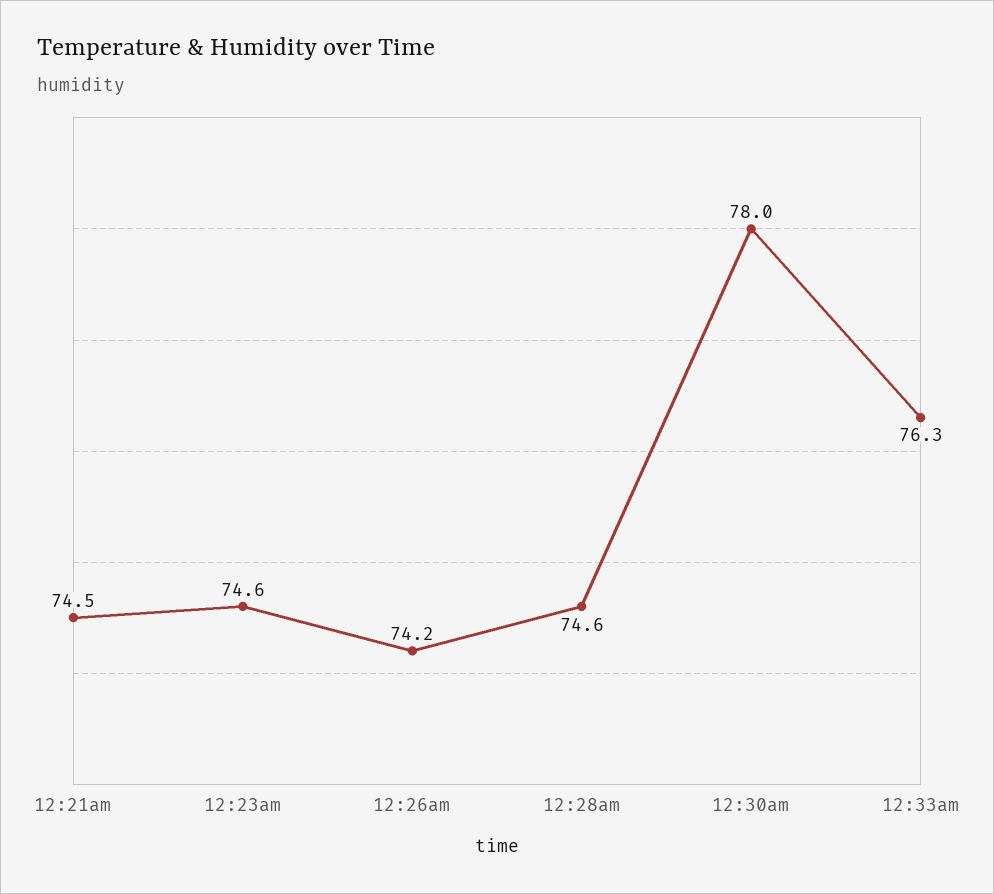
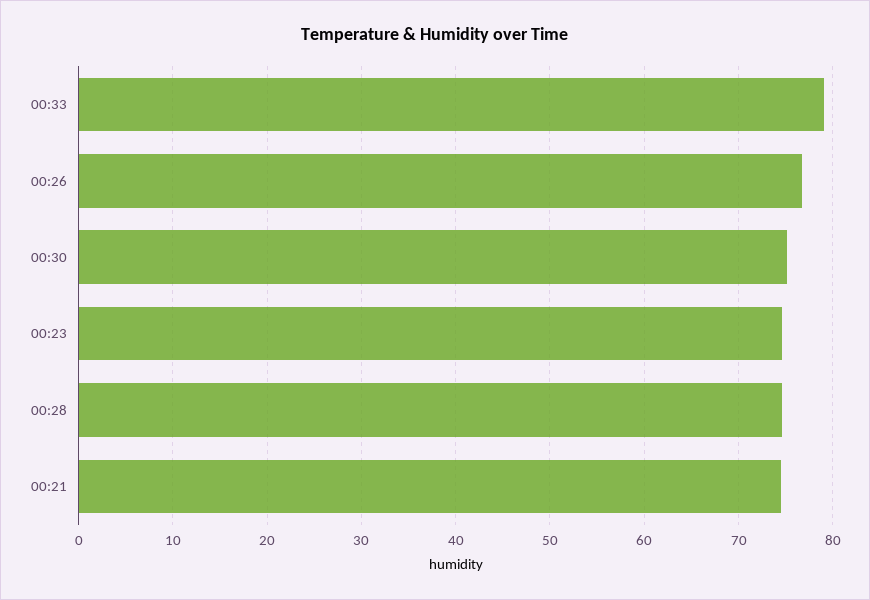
12:26am: 74.2 -> 77
12:30am: 78 -> 75
12:33am: 76.3 -> 79

